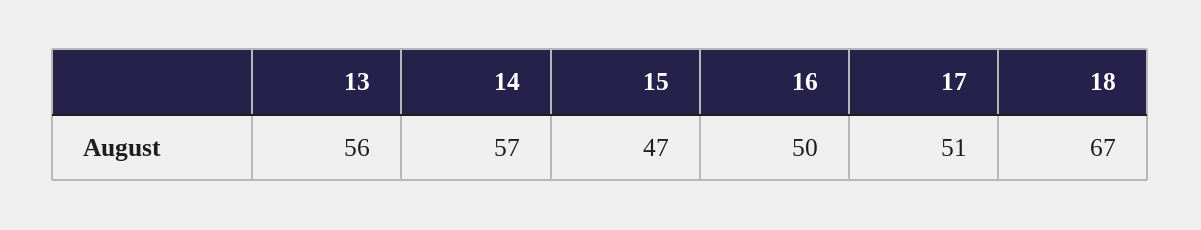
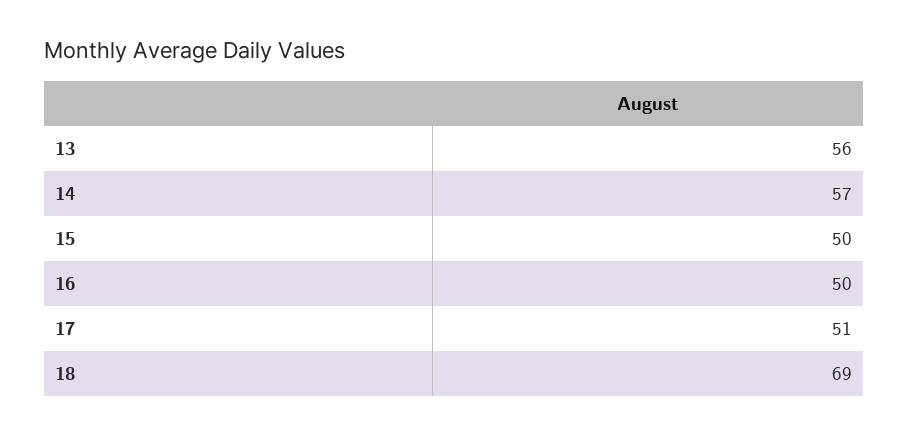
15: 47 -> 50
18: 67 -> 69

